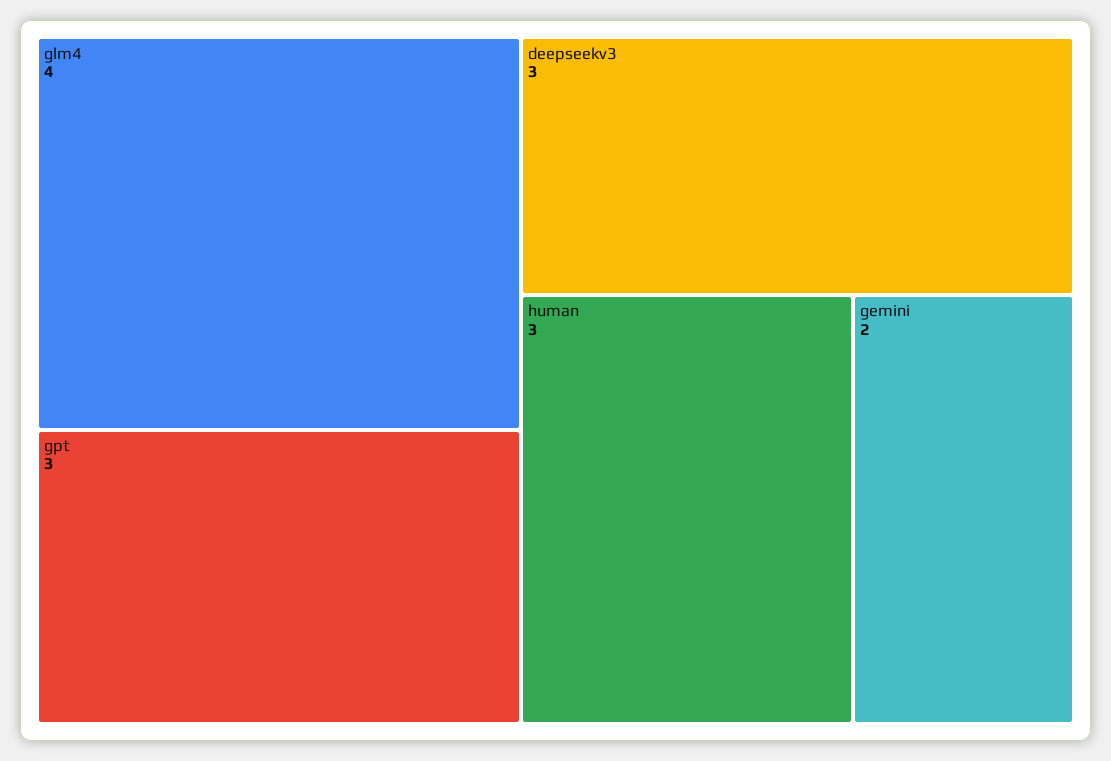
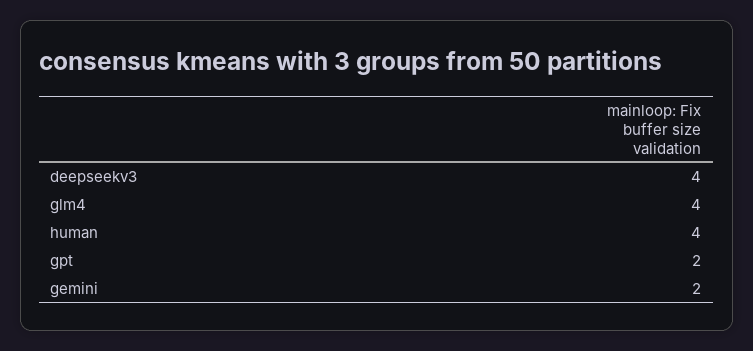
gpt: 3 -> 2
deepseekv3: 3 -> 4
human: 3 -> 4

